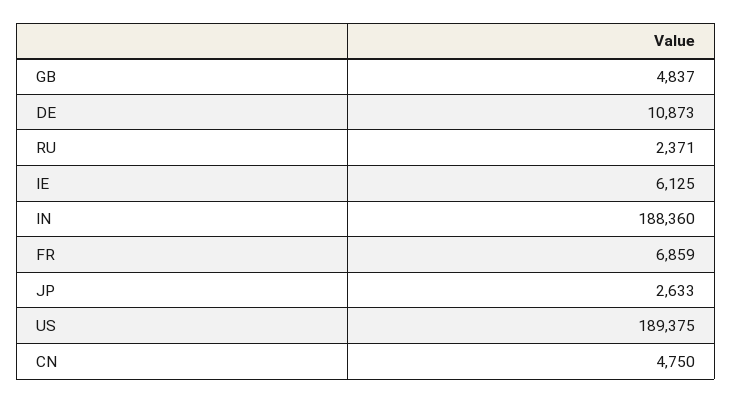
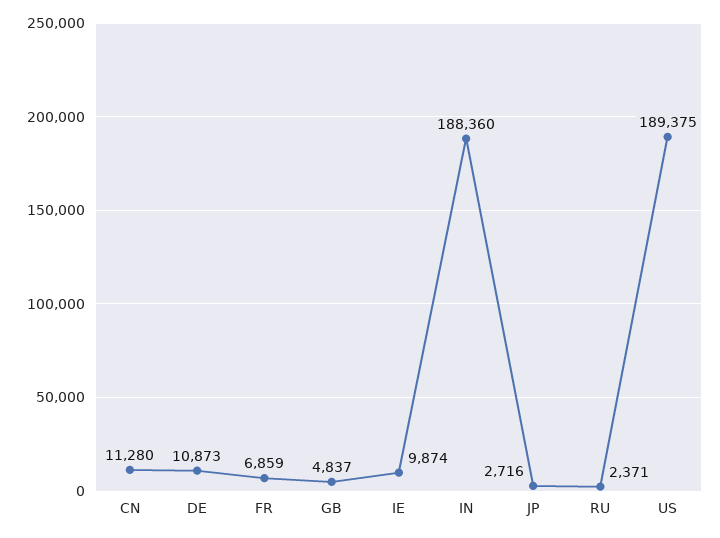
IE: 6125 -> 9874
JP: 2633 -> 2716
CN: 4750 -> 11280

